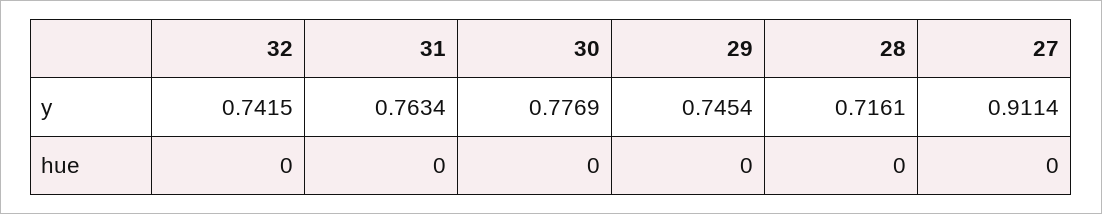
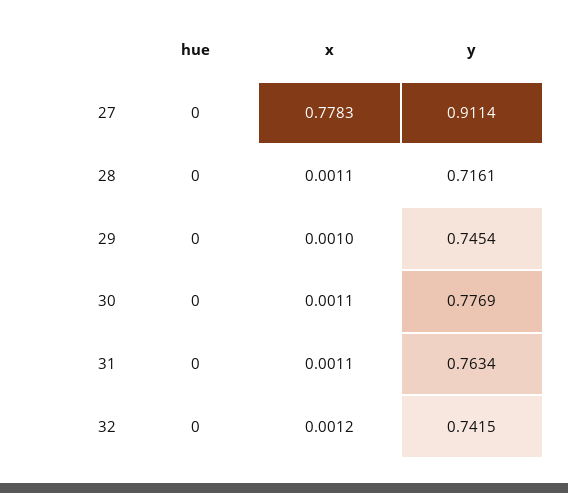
27, x: none -> 0.7783
28, x: none -> 0.0011
29, x: none -> 0.001
30, x: none -> 0.0011
31, x: none -> 0.0011
32, x: none -> 0.0012

